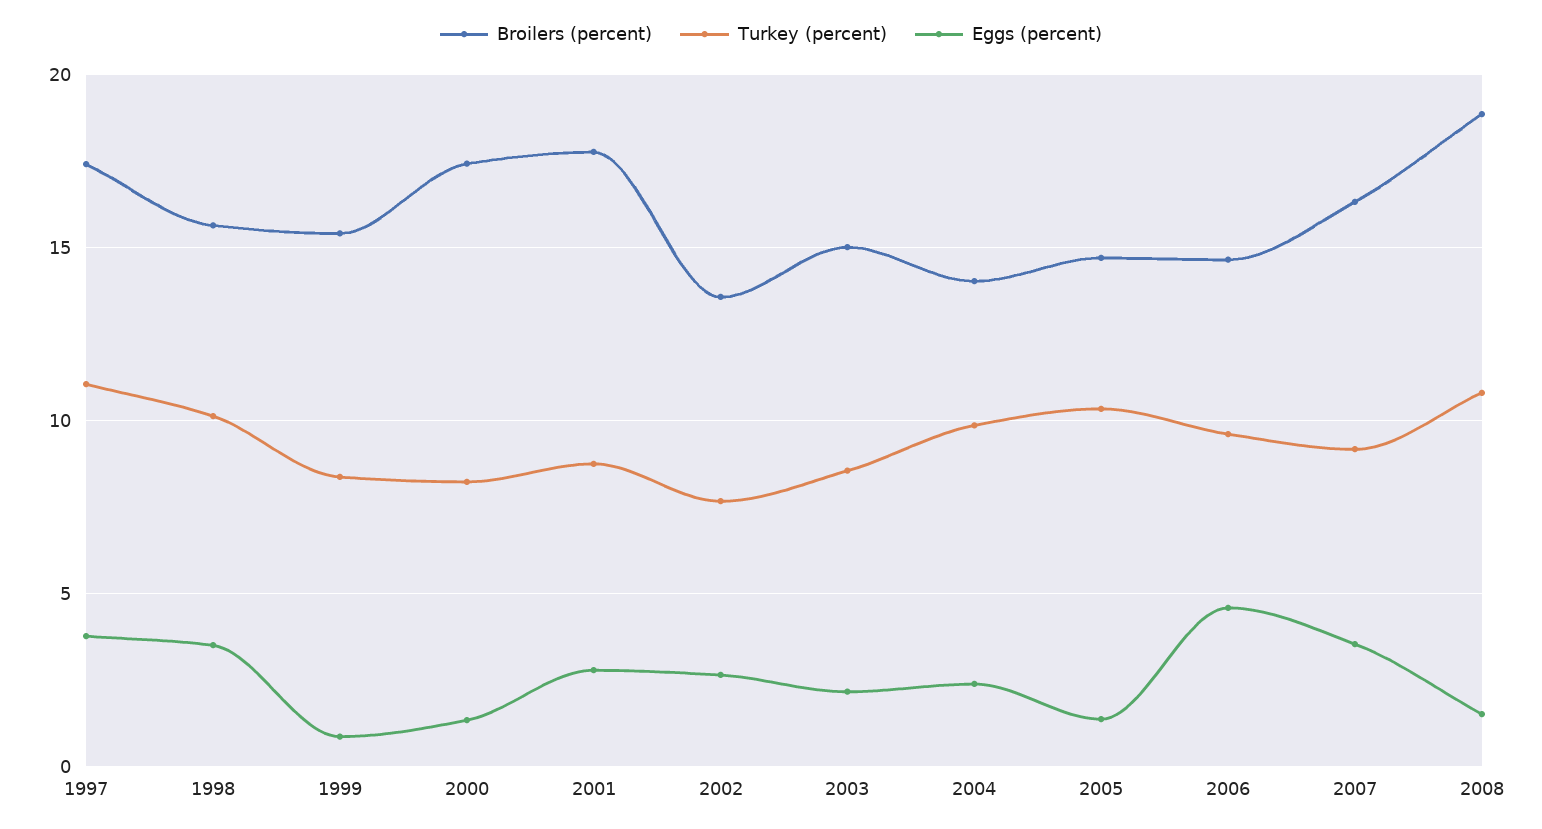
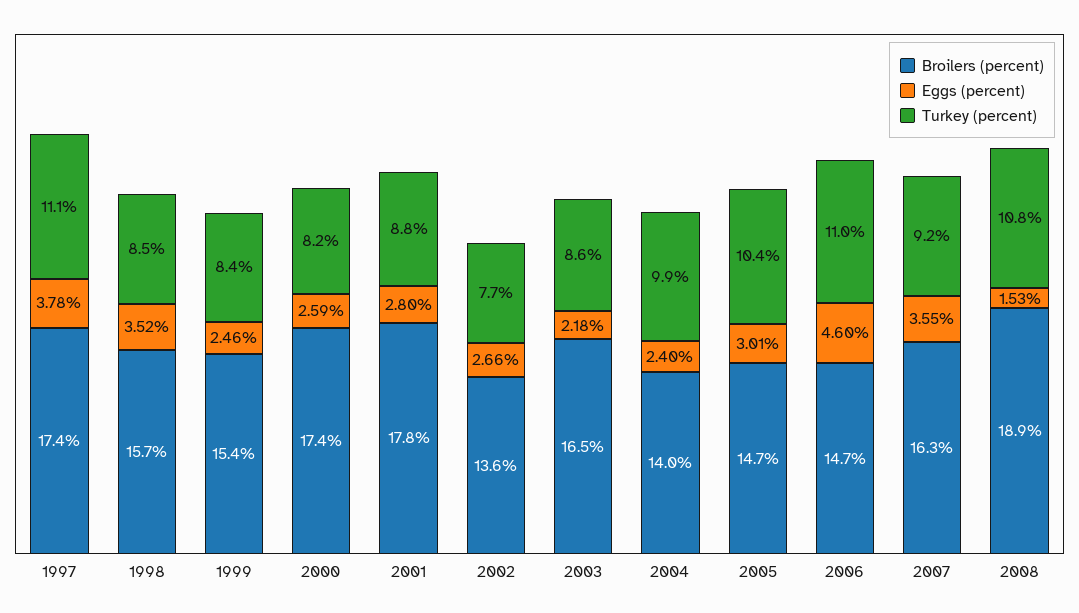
Turkey (percent), 1998: 10 -> 8.5
Eggs (percent), 1999: 1 -> 2.46
Eggs (percent), 2000: 1.5 -> 2.59
Broilers (percent), 2003: 15 -> 16.5
Eggs (percent), 2005: 1.5 -> 3.01
Turkey (percent), 2006: 9.5 -> 11

